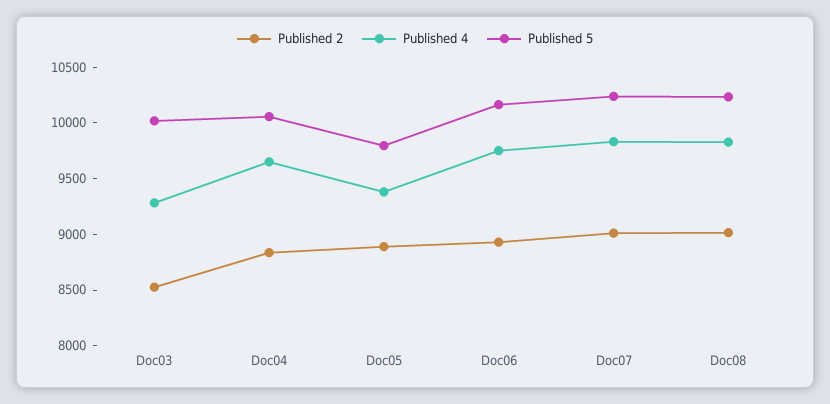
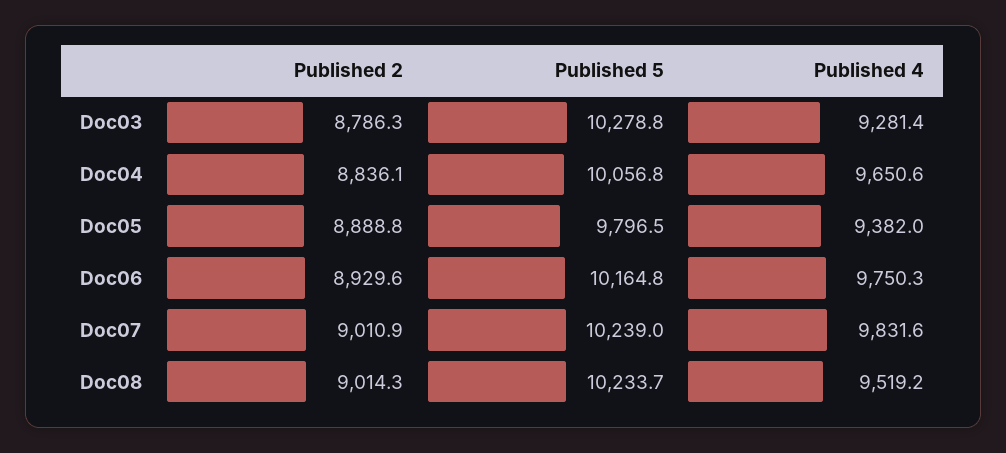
Published 2, Doc03: 8500 -> 8786.3
Published 5, Doc03: 10000 -> 10278.8
Published 4, Doc08: 9800 -> 9519.2

